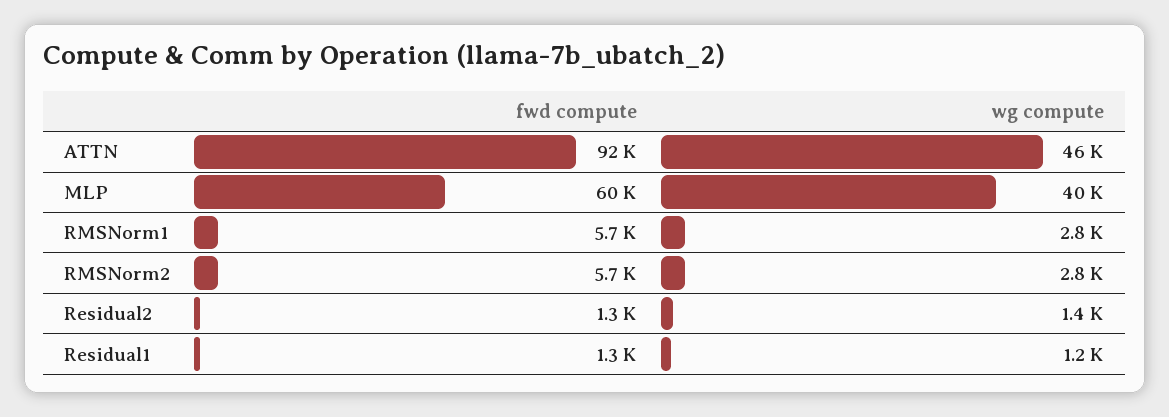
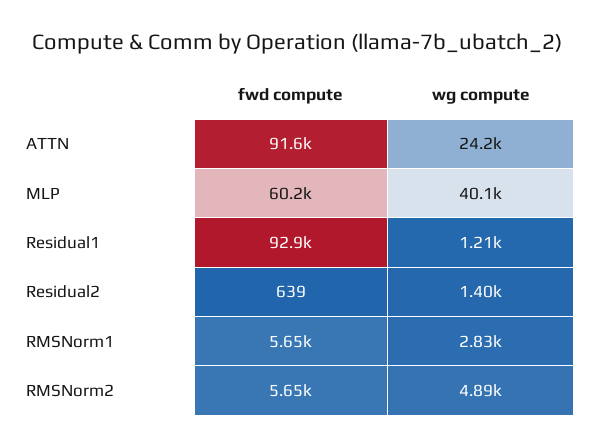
wg compute, ATTN: 46000 -> 24200
wg compute, RMSNorm2: 2800 -> 4890
fwd compute, Residual2: 1300 -> 639
fwd compute, Residual1: 1300 -> 92900

